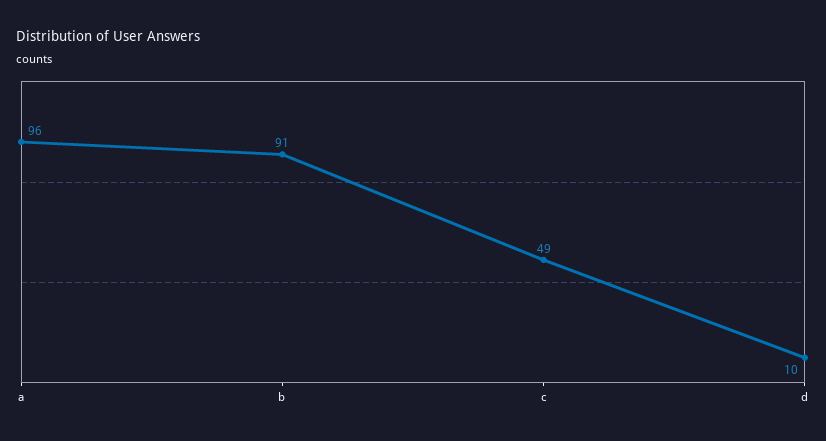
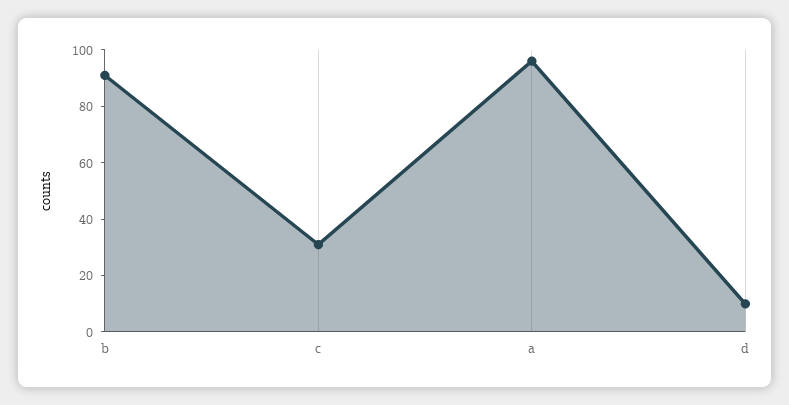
c: 49 -> 30

